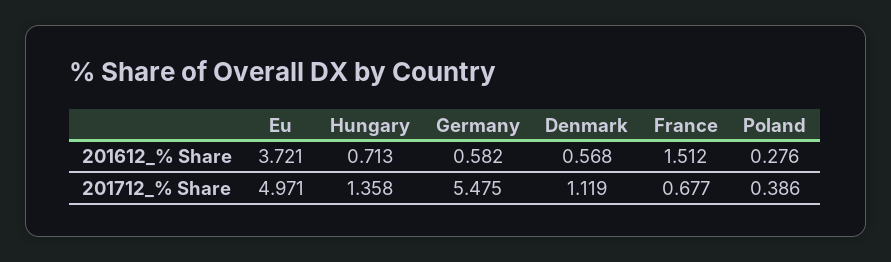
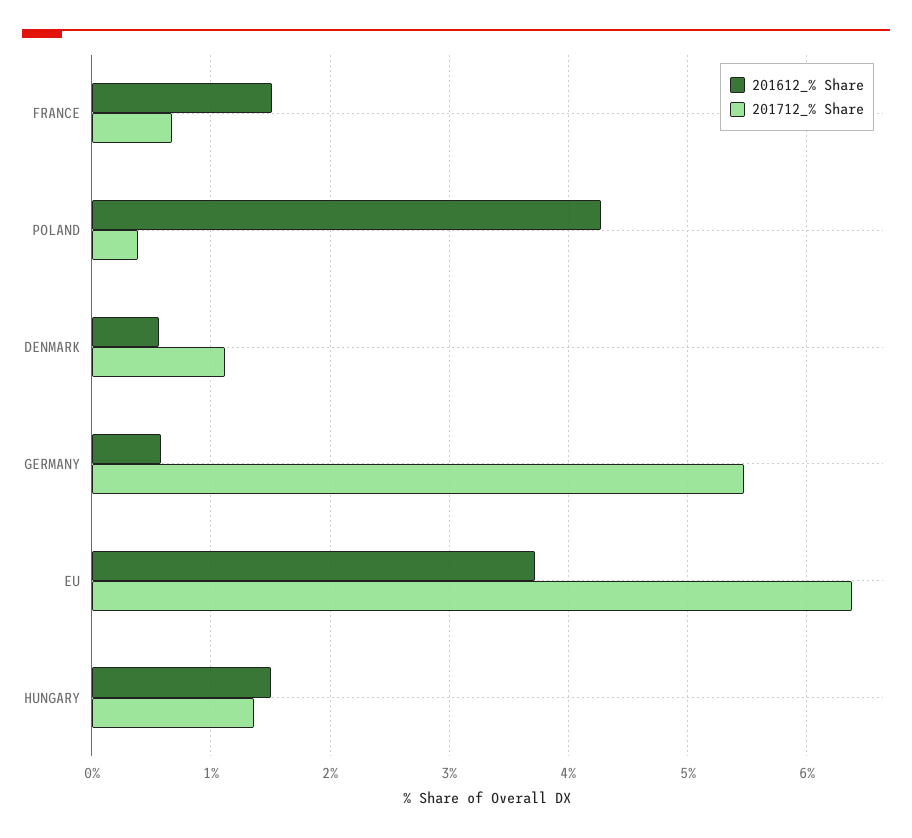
201612_% Share, Hungary: 0.713 -> 1.5
201612_% Share, Poland: 0.276 -> 4.3
201712_% Share, Eu: 4.971 -> 6.4

